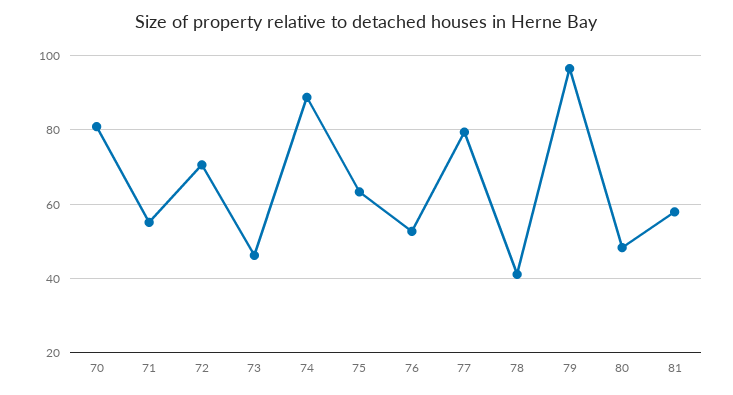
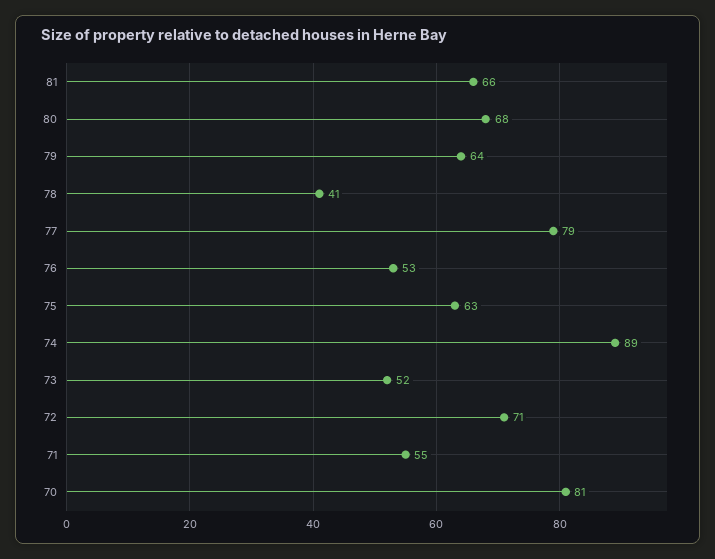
73: 46 -> 52
79: 96 -> 64
80: 48 -> 68
81: 58 -> 66

